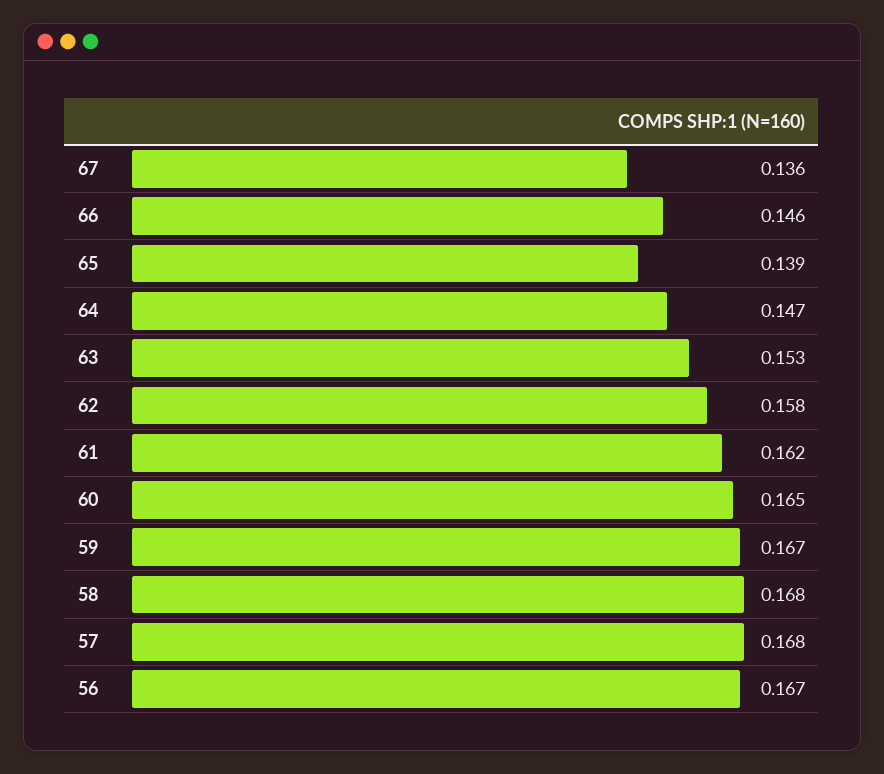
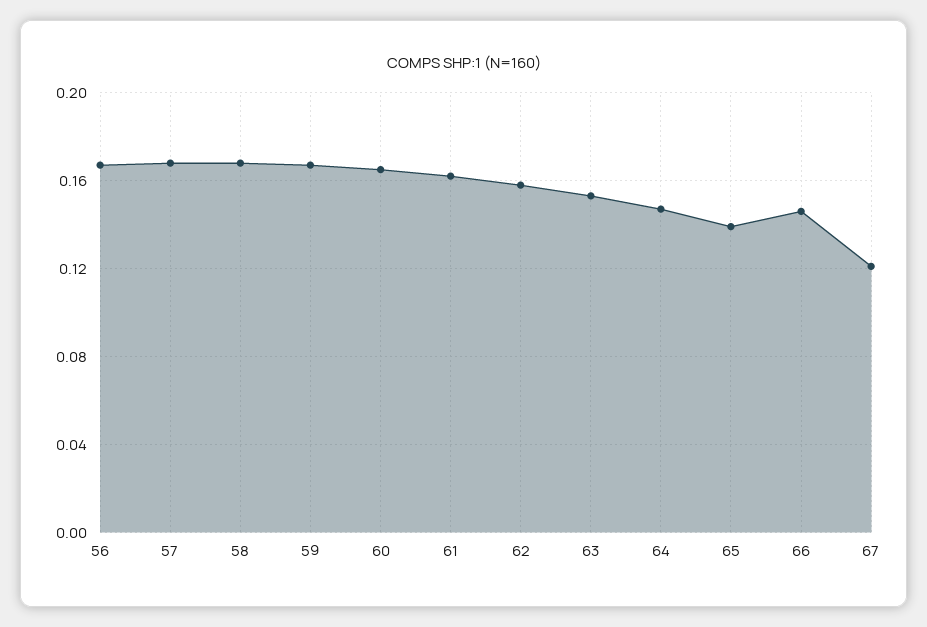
67: 0.136 -> 0.12

